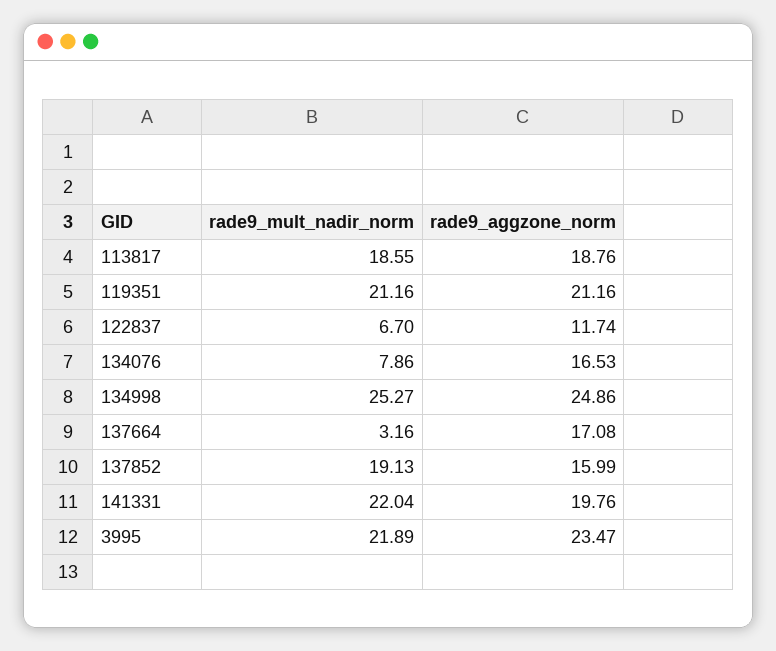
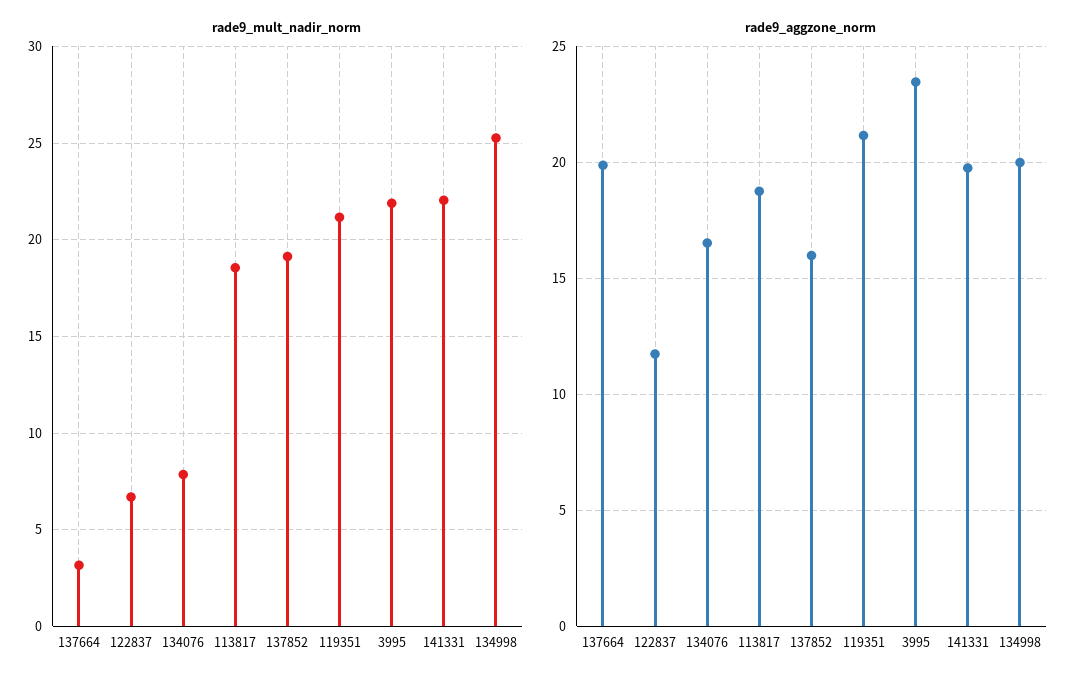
rade9_aggzone_norm, 134998: 24.86 -> 20
rade9_aggzone_norm, 137664: 17.08 -> 20

